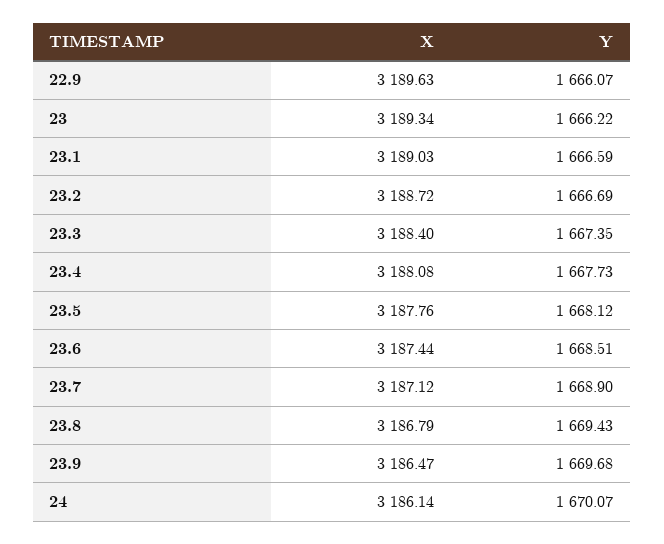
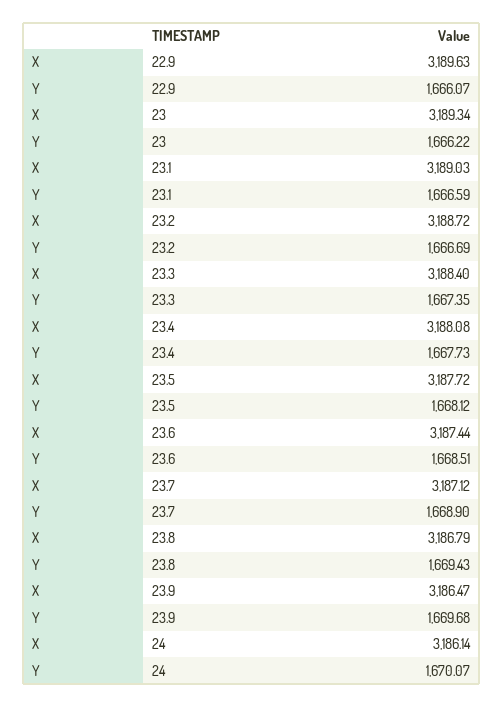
X, 23.5: 3187.76 -> 3187.72

